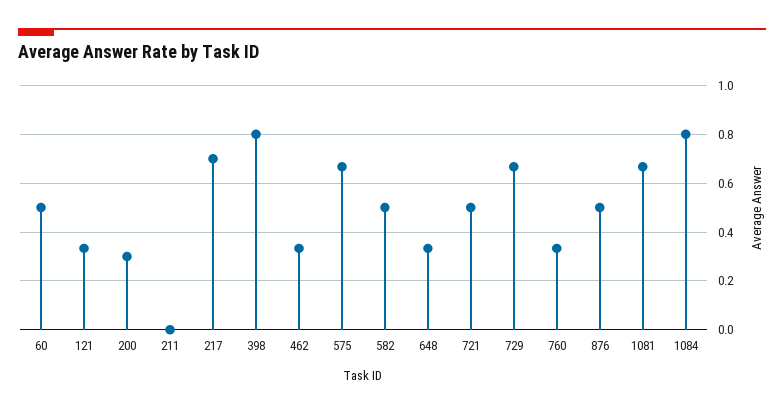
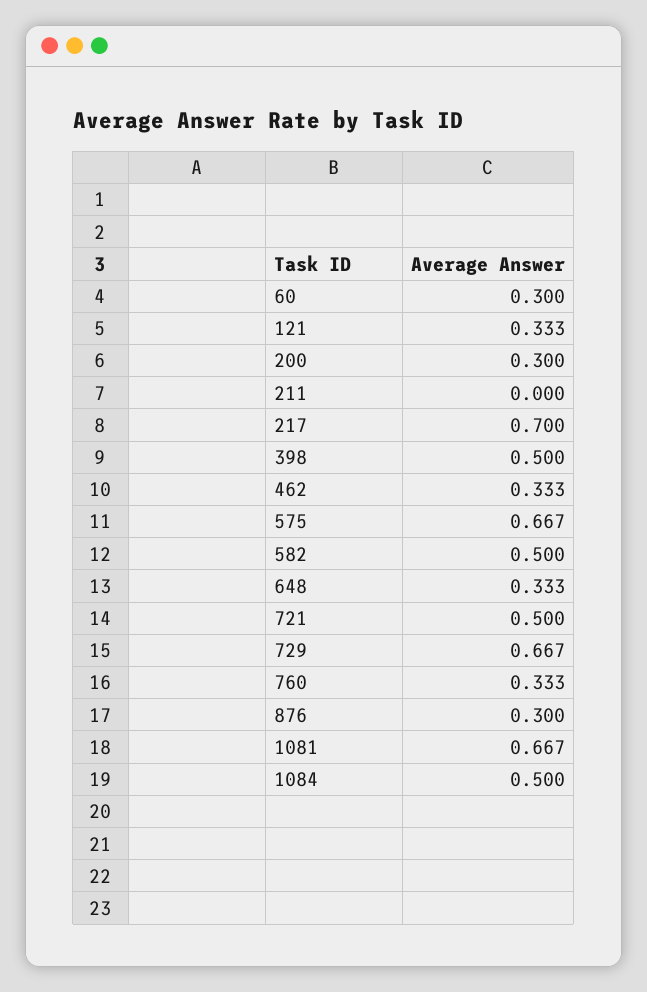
60: 0.5 -> 0.3
398: 0.8 -> 0.5
876: 0.5 -> 0.3
1084: 0.8 -> 0.5

